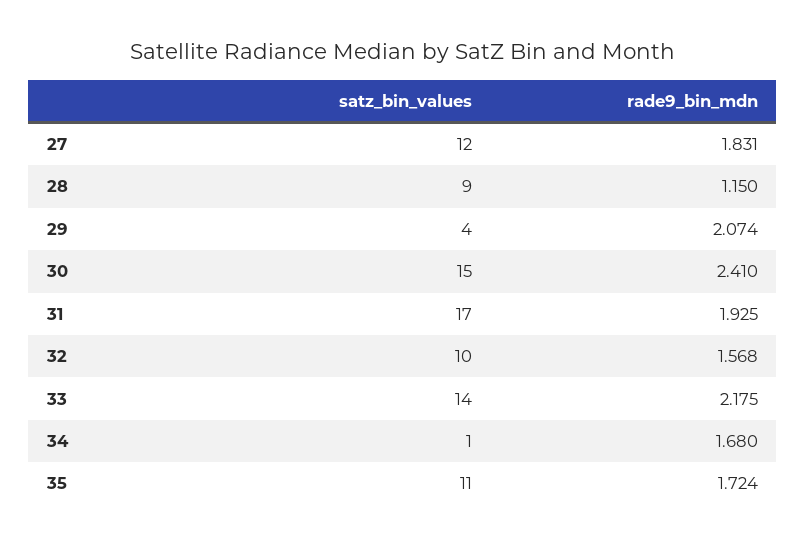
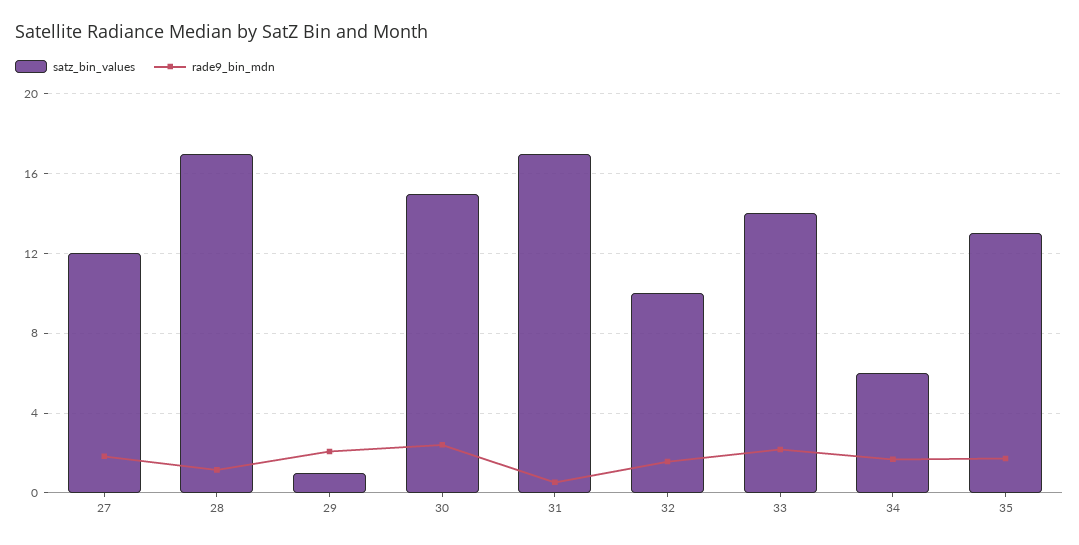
satz_bin_values, 28: 9 -> 17
satz_bin_values, 29: 4 -> 1
rade9_bin_mdn, 31: 1.925 -> 0.5
satz_bin_values, 34: 1 -> 6
satz_bin_values, 35: 11 -> 13

